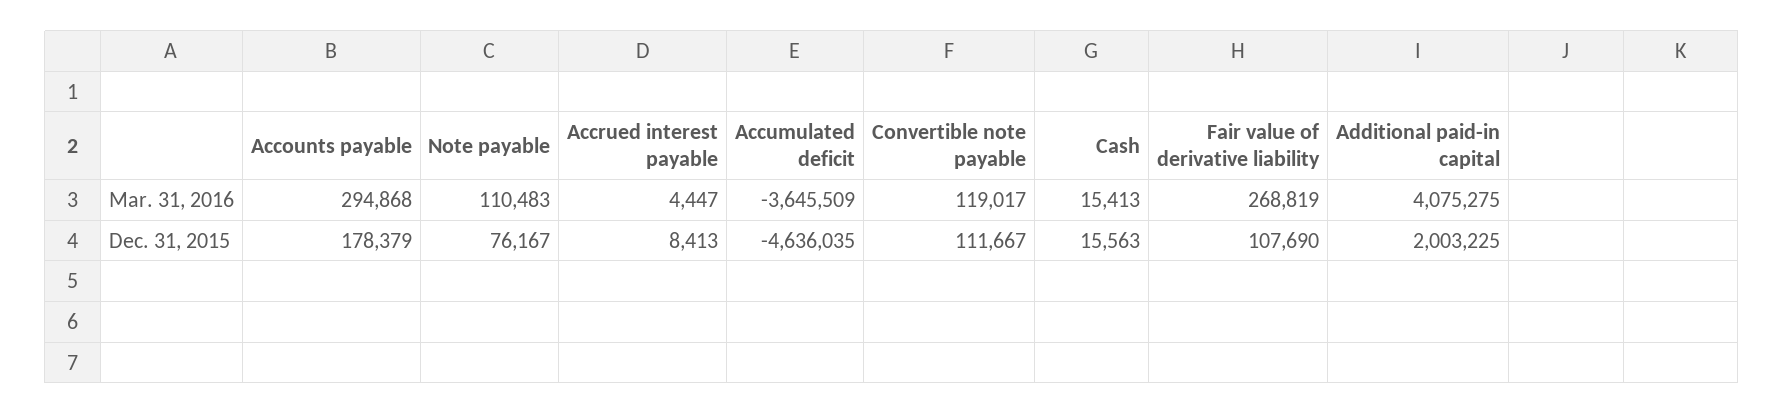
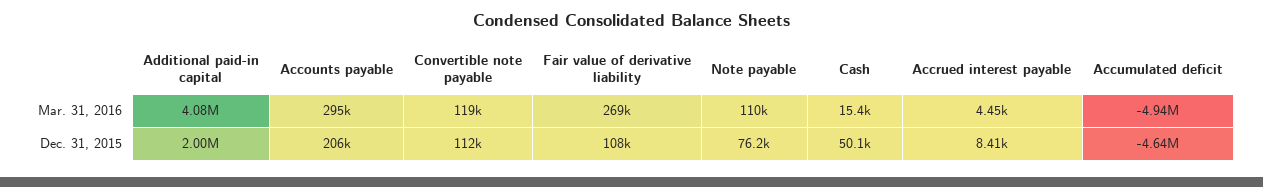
Accumulated deficit, Mar. 31, 2016: -3645509 -> -4940000
Accounts payable, Dec. 31, 2015: 178379 -> 206000
Cash, Dec. 31, 2015: 15563 -> 50100

